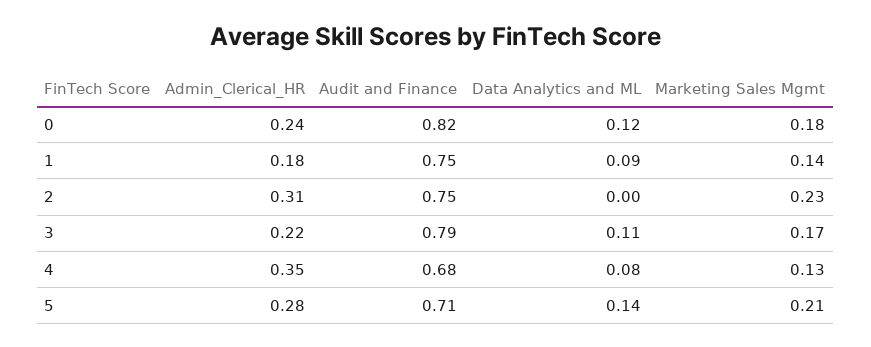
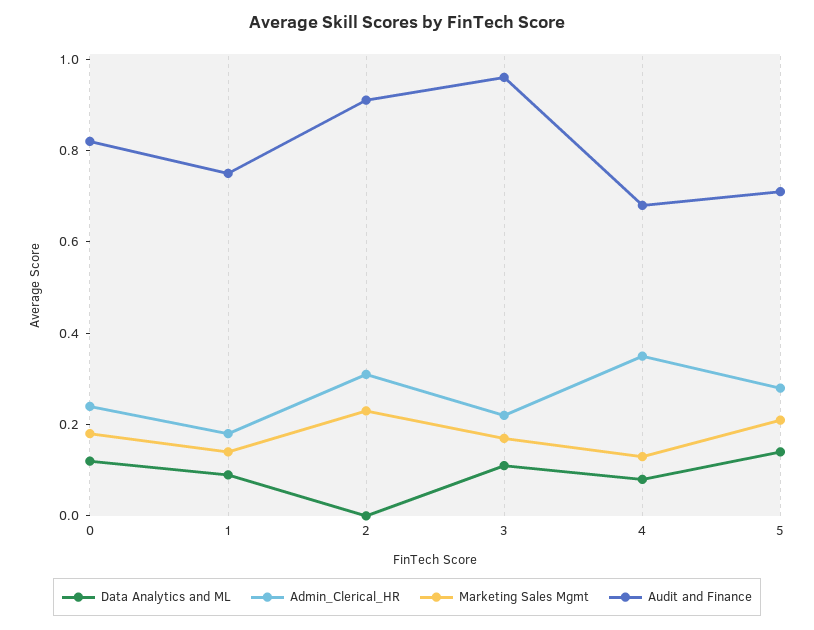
Audit and Finance, 2: 0.75 -> 0.9
Audit and Finance, 3: 0.79 -> 0.95

